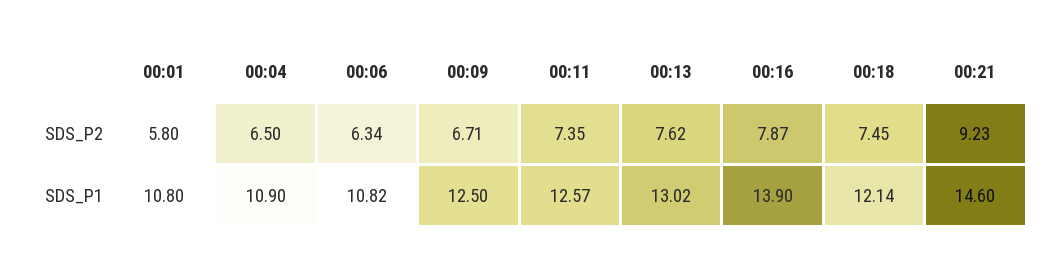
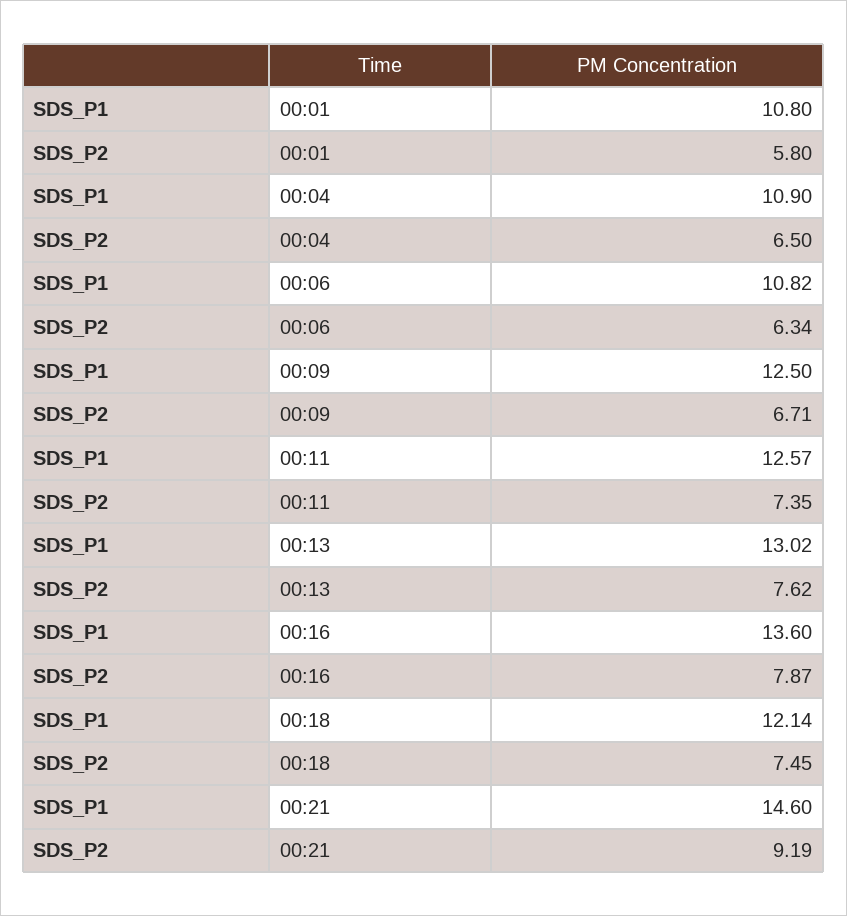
00:21, SDS_P2: 9.23 -> 9.19
00:16, SDS_P1: 13.9 -> 13.6

